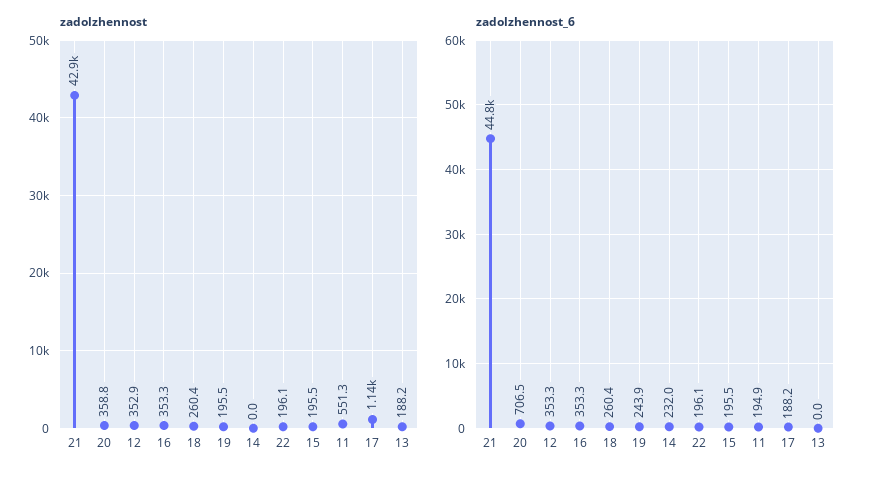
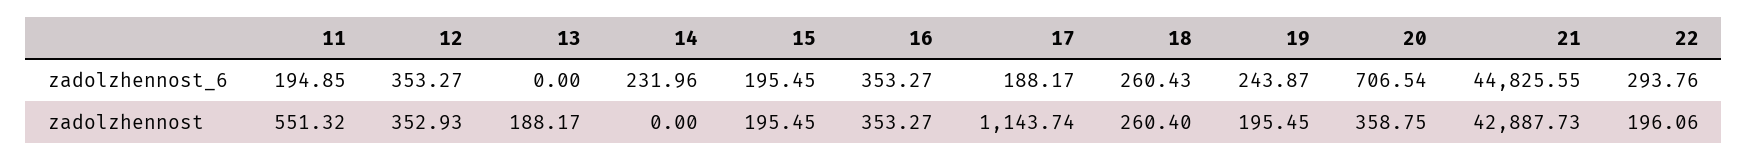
zadolzhennost_6, 22: 196.1 -> 293.76

